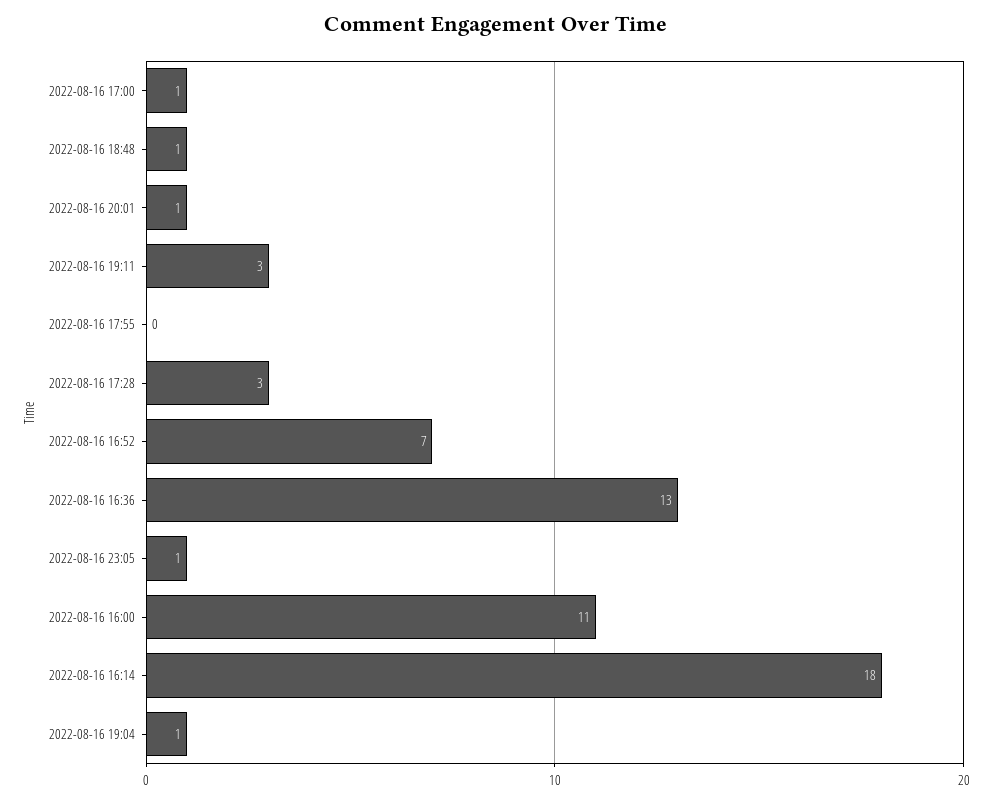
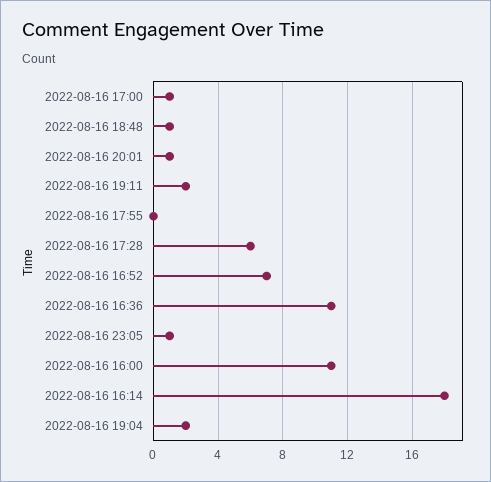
2022-08-16 19:11: 3 -> 2
2022-08-16 17:28: 3 -> 6
2022-08-16 16:36: 13 -> 11
2022-08-16 19:04: 1 -> 2

